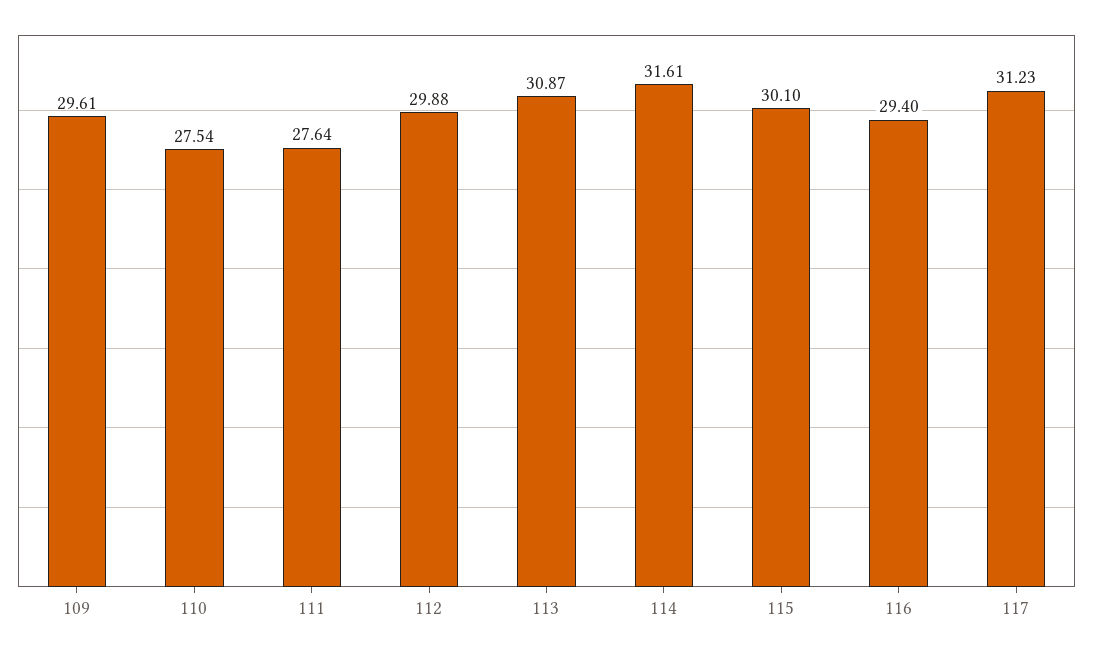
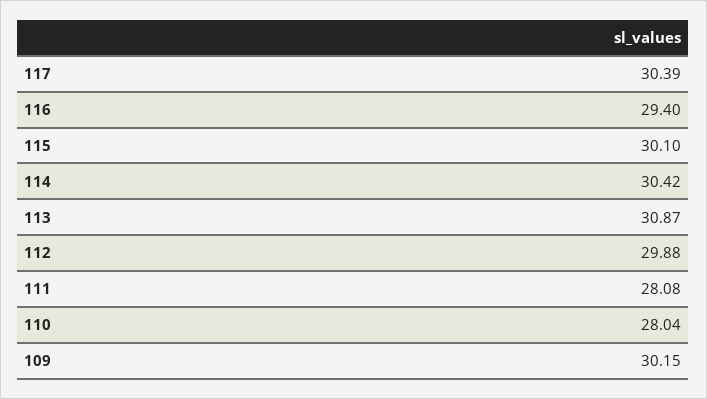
109: 29.61 -> 30.15
110: 27.54 -> 28.04
111: 27.64 -> 28.08
114: 31.61 -> 30.42
117: 31.23 -> 30.39

